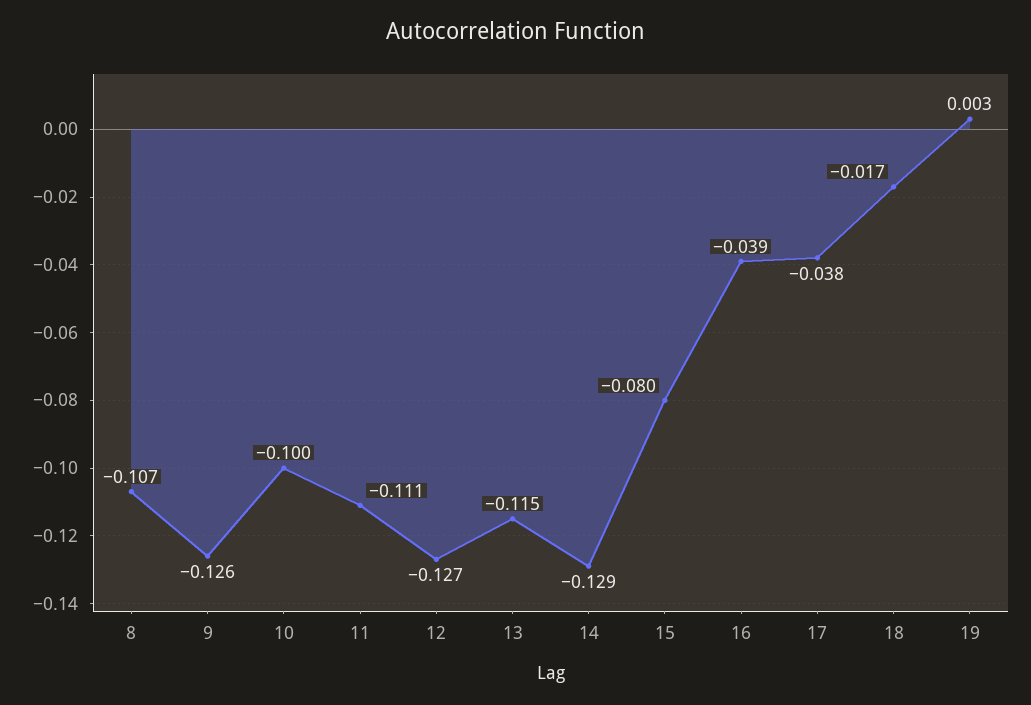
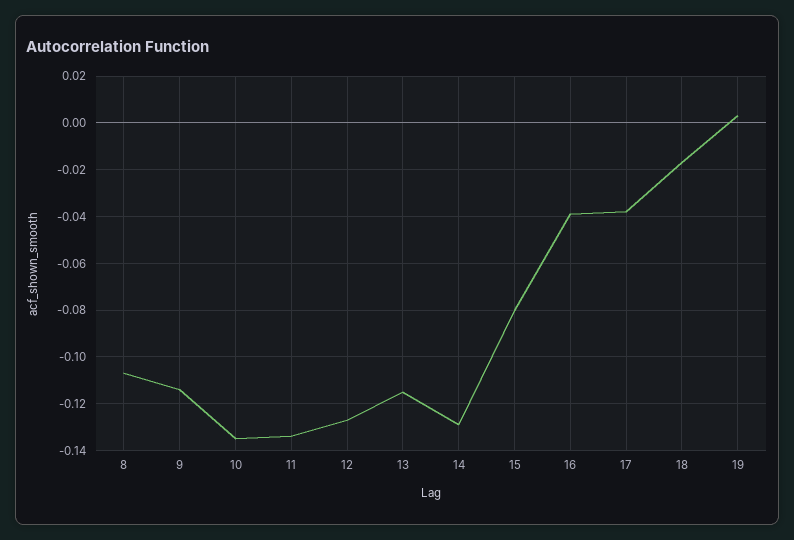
9: -0.126 -> -0.115
10: -0.1 -> -0.135
11: -0.111 -> -0.135

